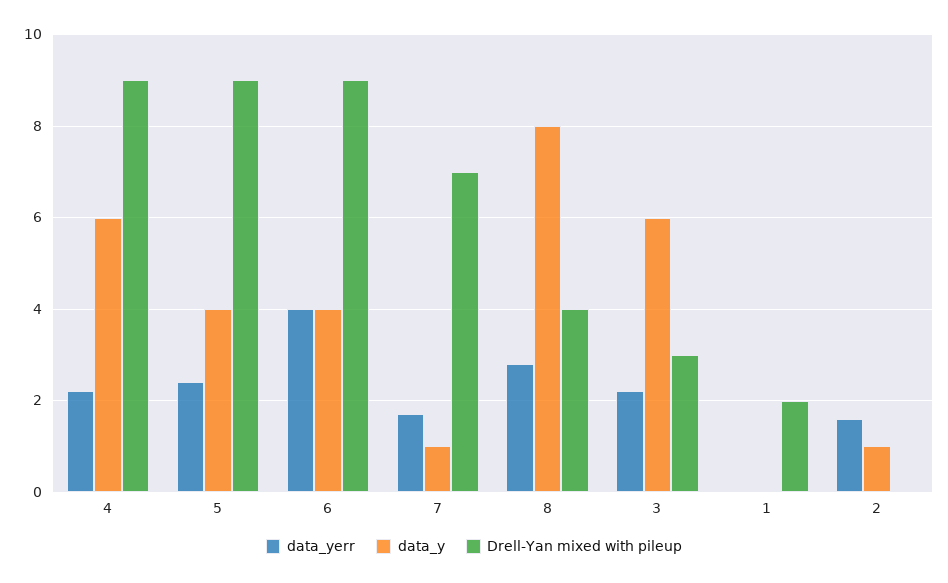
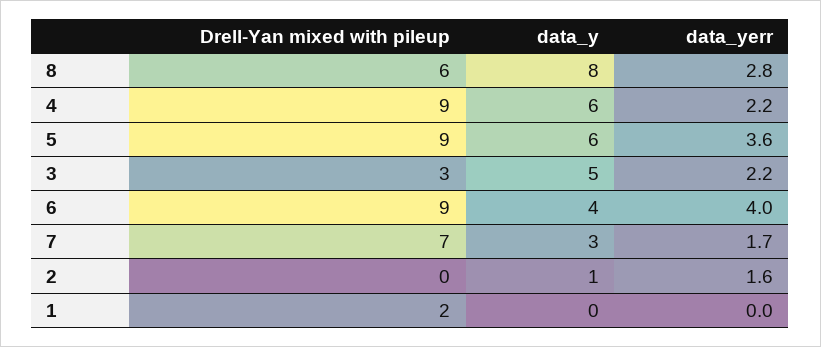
data_yerr, 5: 2.5 -> 3.6
data_y, 5: 4 -> 6
data_y, 7: 1 -> 3
Drell-Yan mixed with pileup, 8: 4 -> 6
data_y, 3: 6 -> 5

